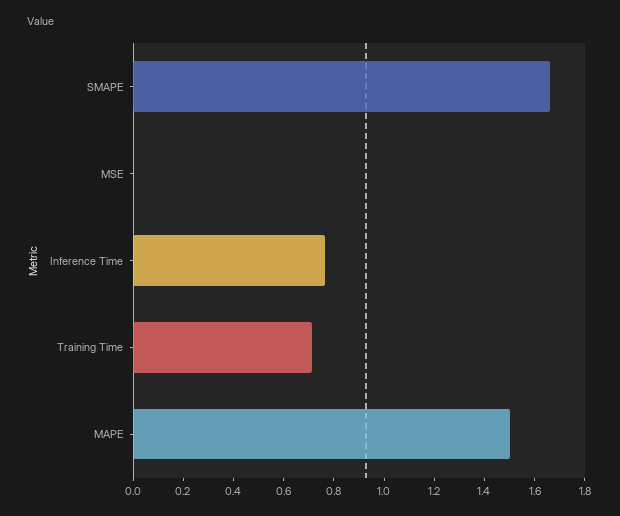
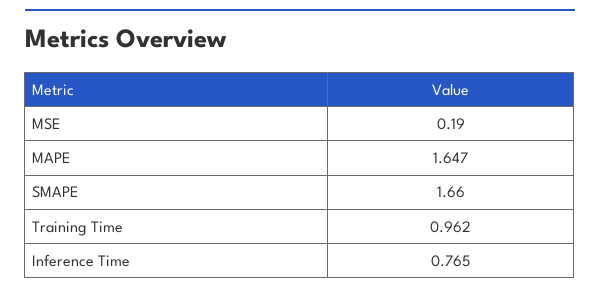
MSE: 0 -> 0.19
Training Time: 0.7 -> 0.962
MAPE: 1.5 -> 1.647

